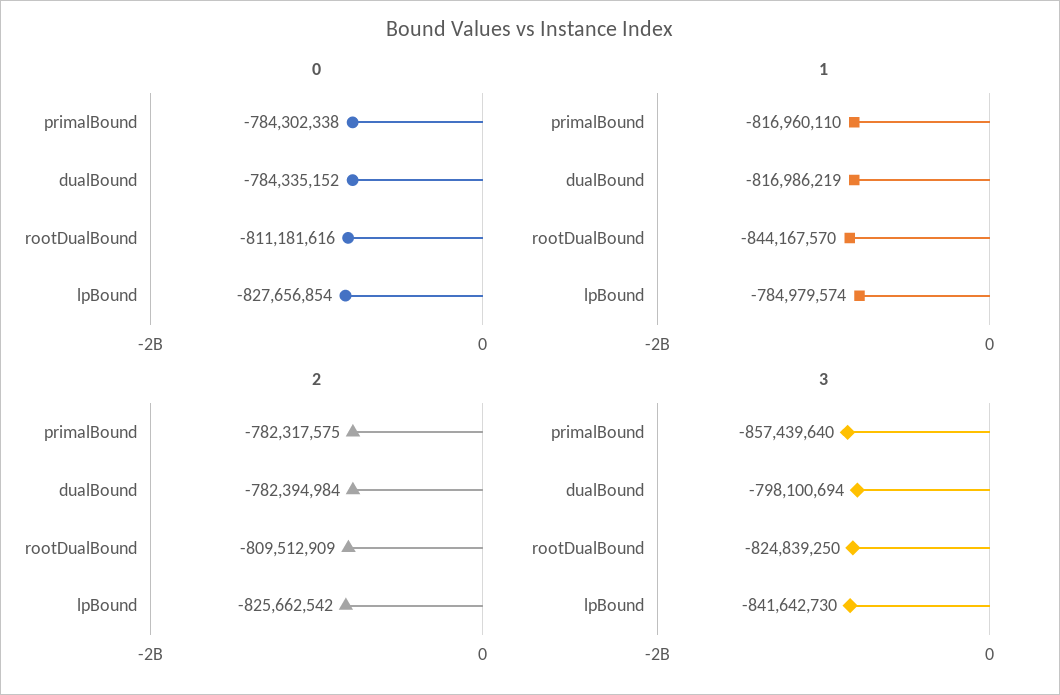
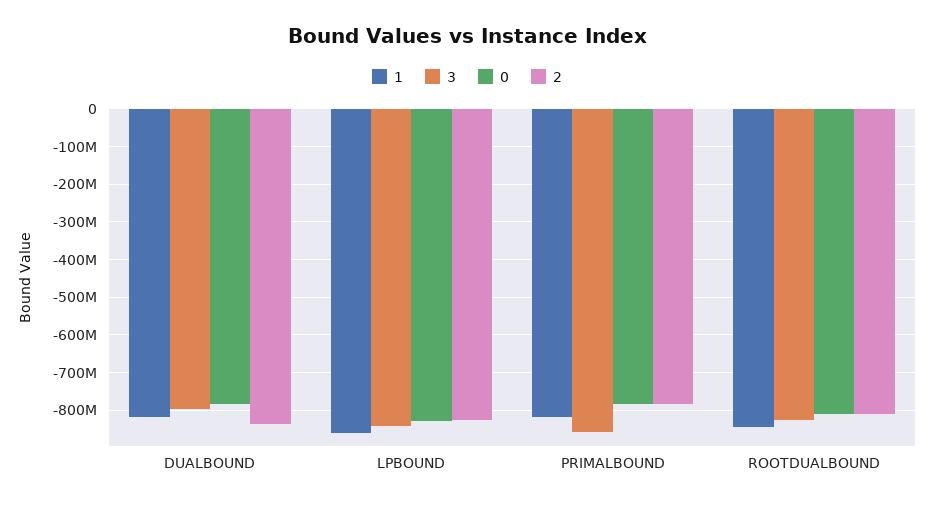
1, lpBound: -784979574 -> -860000000
2, dualBound: -782394984 -> -840000000

